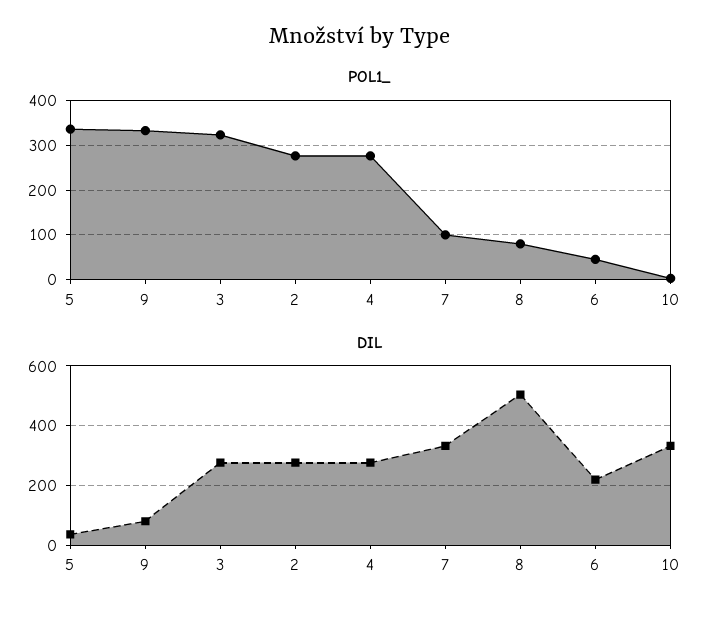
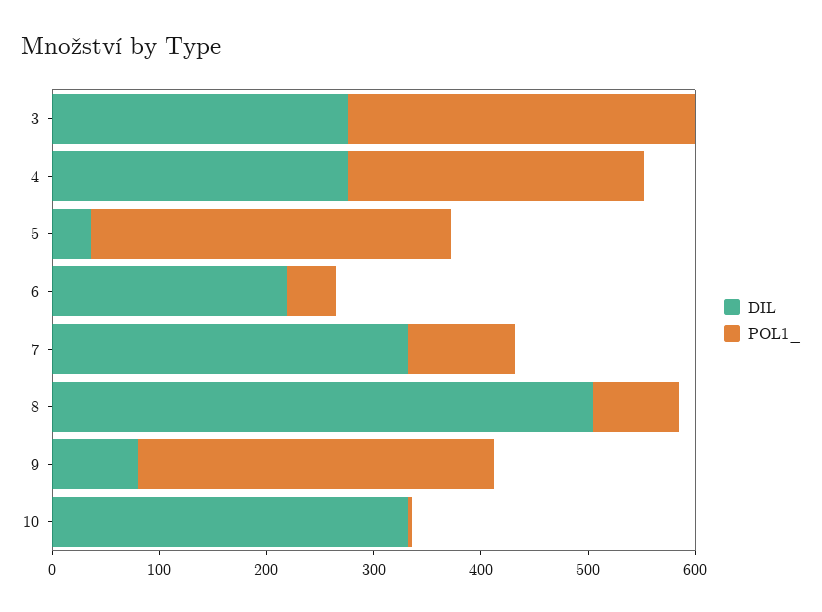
POL1_, 2: 280 -> none
DIL, 2: 275 -> none

